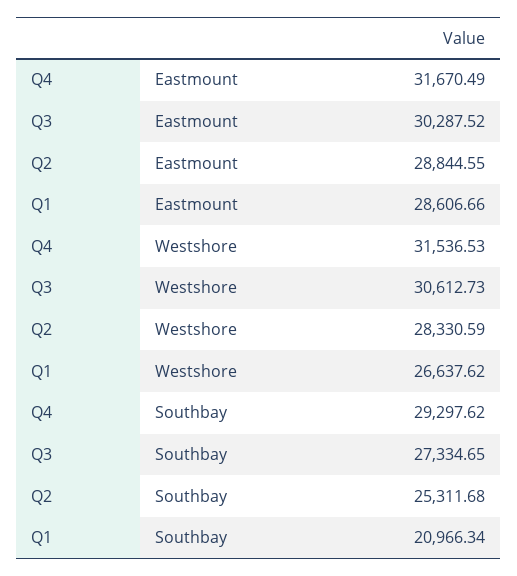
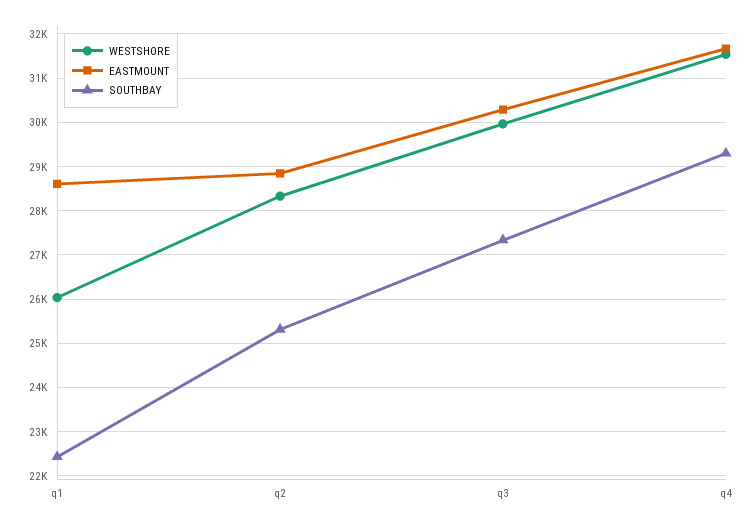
Westshore, Q3: 30612.73 -> 30000
Westshore, Q1: 26637.62 -> 26000
Southbay, Q1: 20966.34 -> 22400

